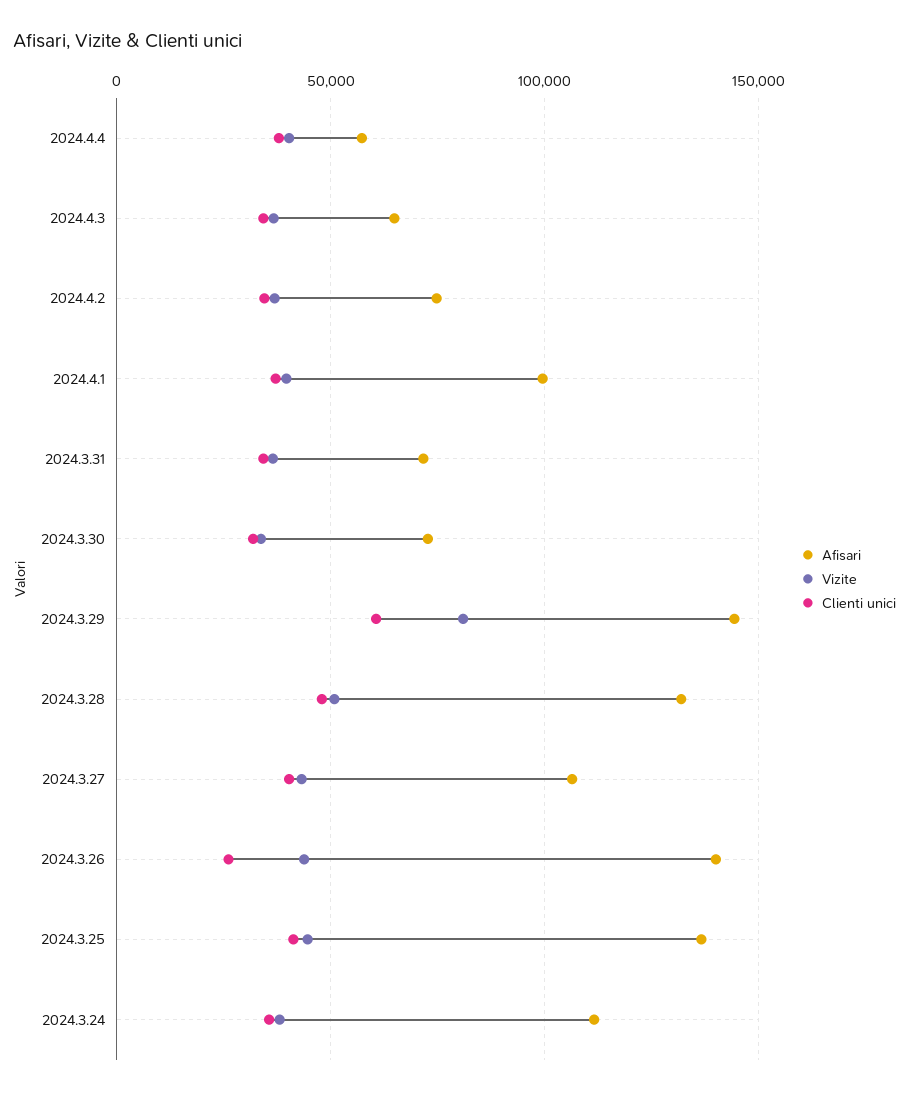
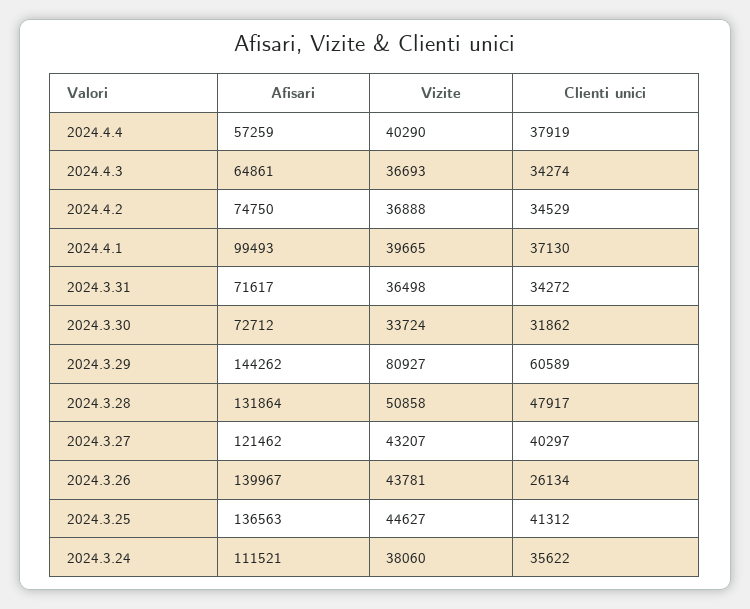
Afisari, 2024.3.27: 105000 -> 121462

